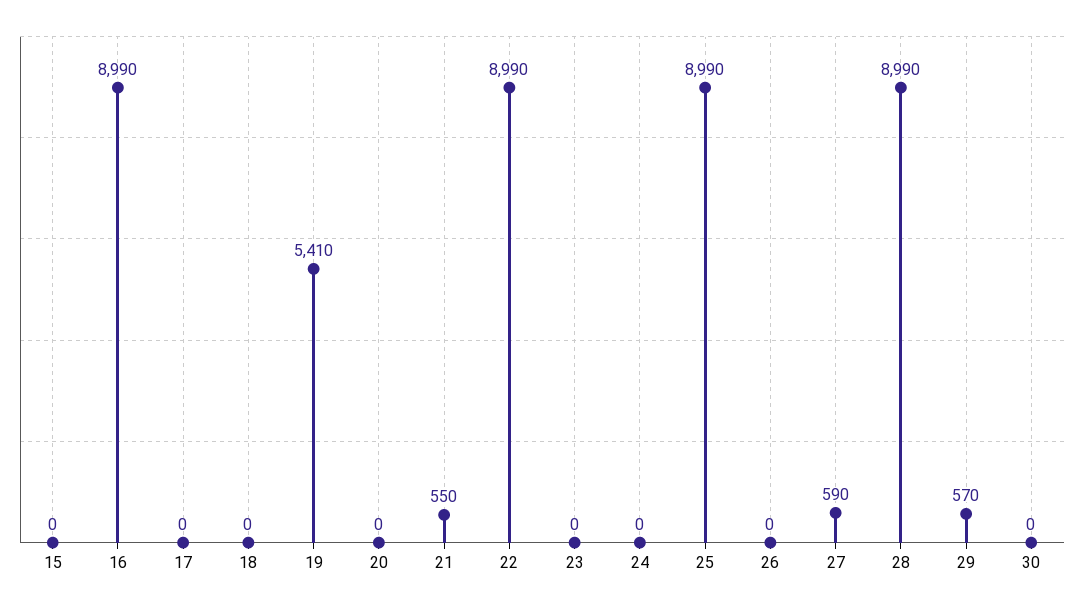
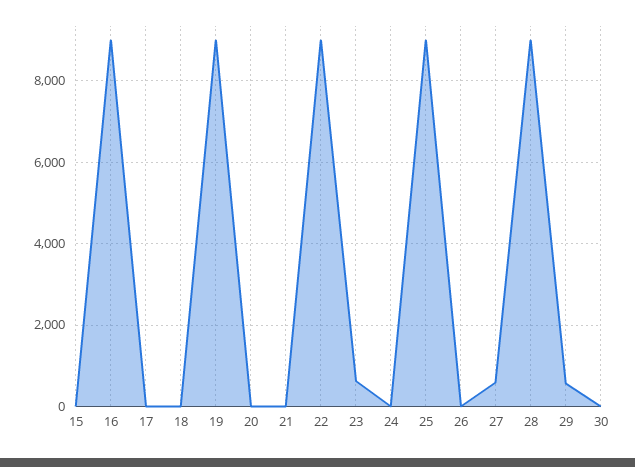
19: 5410 -> 9000
21: 550 -> 0
23: 0 -> 600

